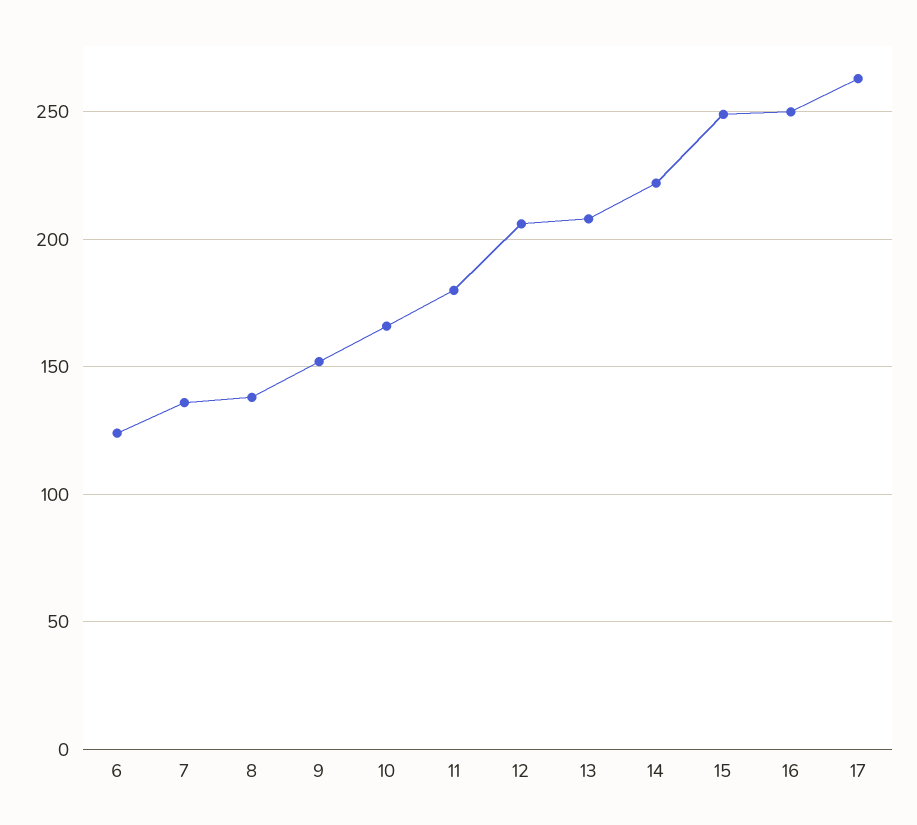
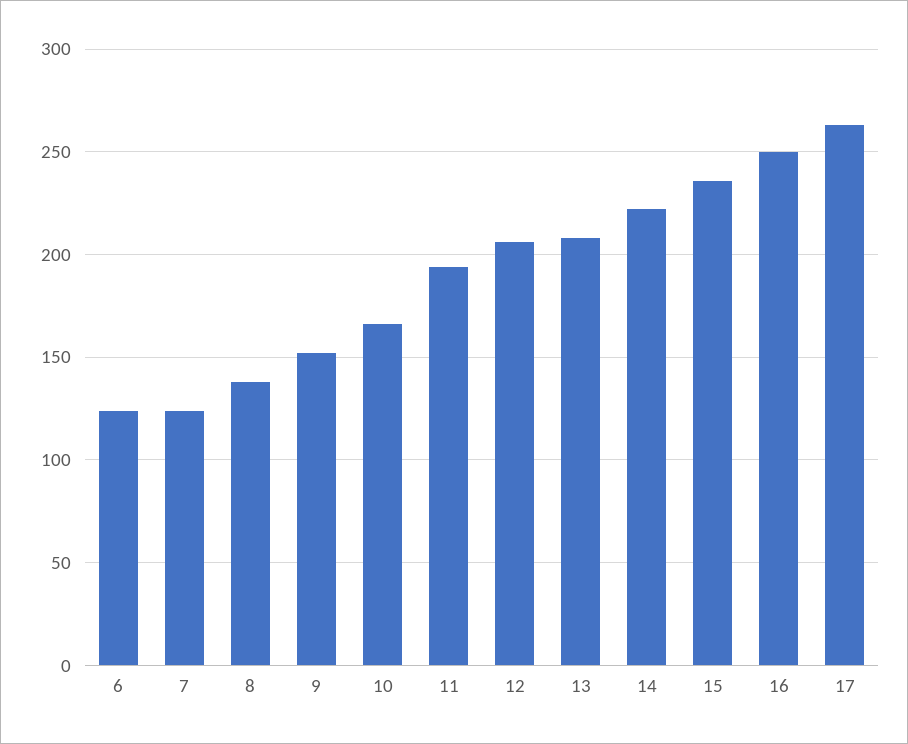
7: 135 -> 125
11: 180 -> 195
15: 250 -> 235

